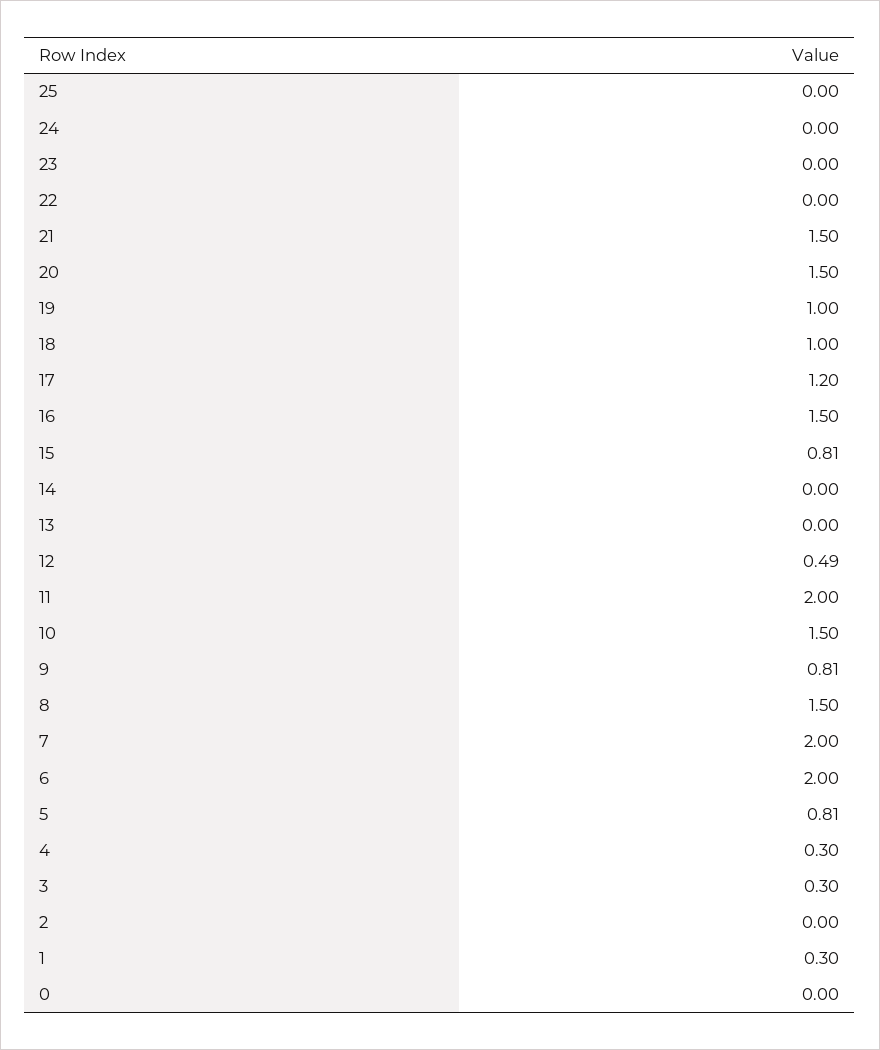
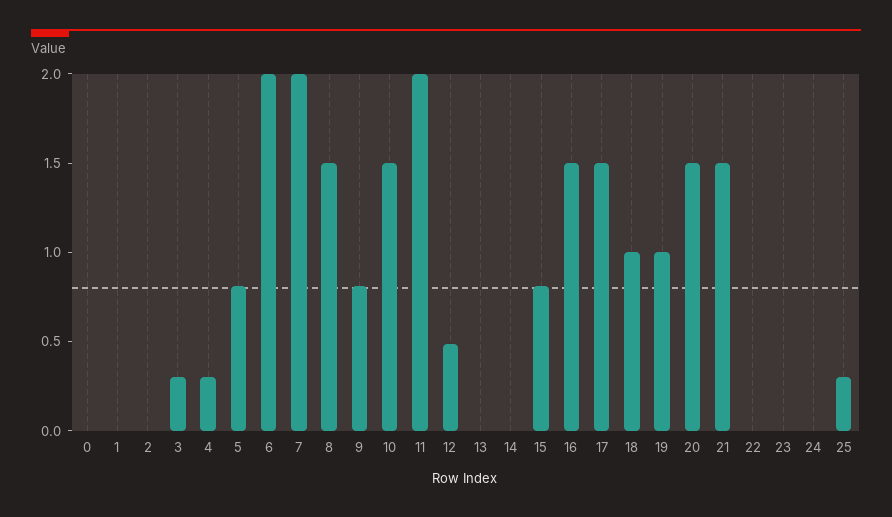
25: 0 -> 0.3
17: 1.2 -> 1.5
1: 0.3 -> 0

